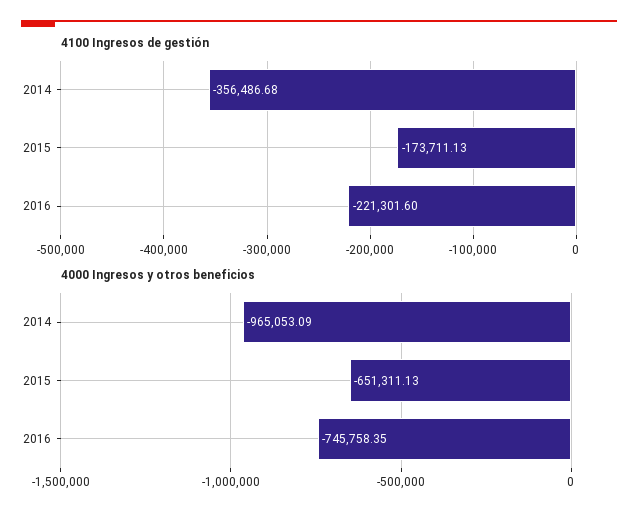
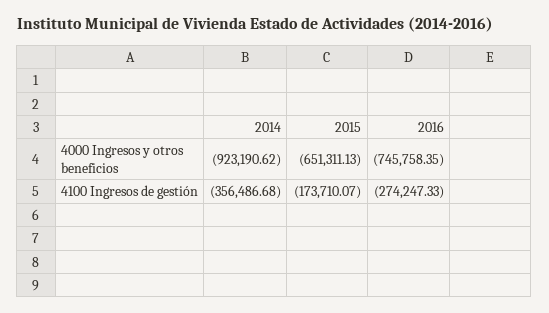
4100 Ingresos de gestión, 2015: -173711.13 -> -173710.07
4100 Ingresos de gestión, 2016: -221301.6 -> -274247.33
4000 Ingresos y otros beneficios, 2014: -965053.09 -> -923190.62

